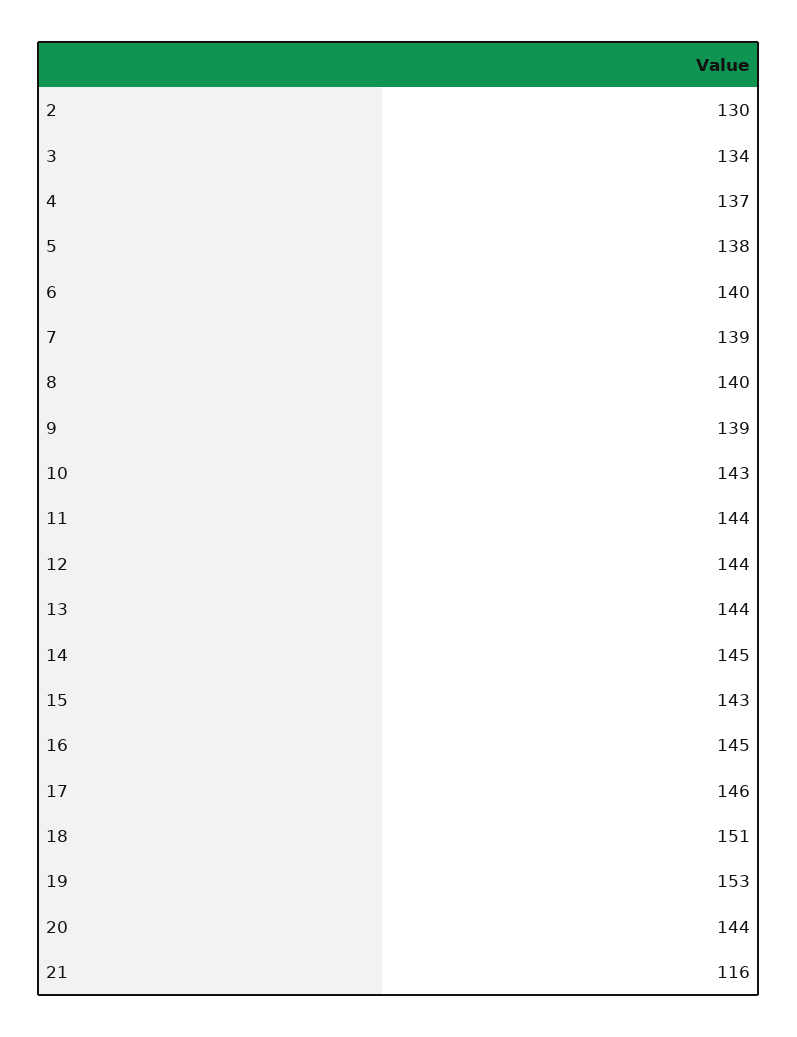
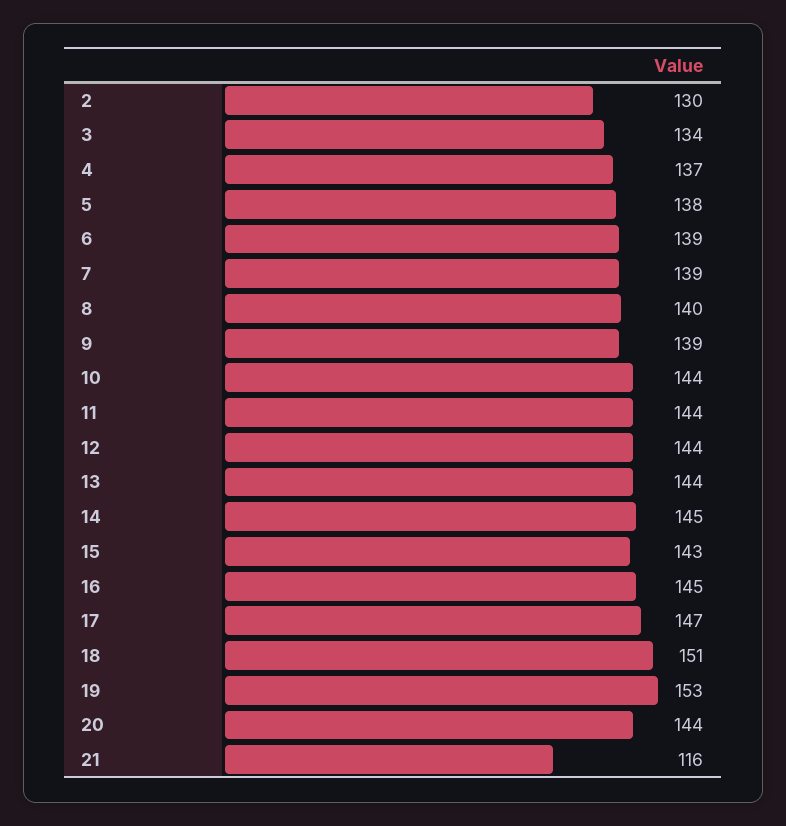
6: 140 -> 139
10: 143 -> 144
17: 146 -> 147

